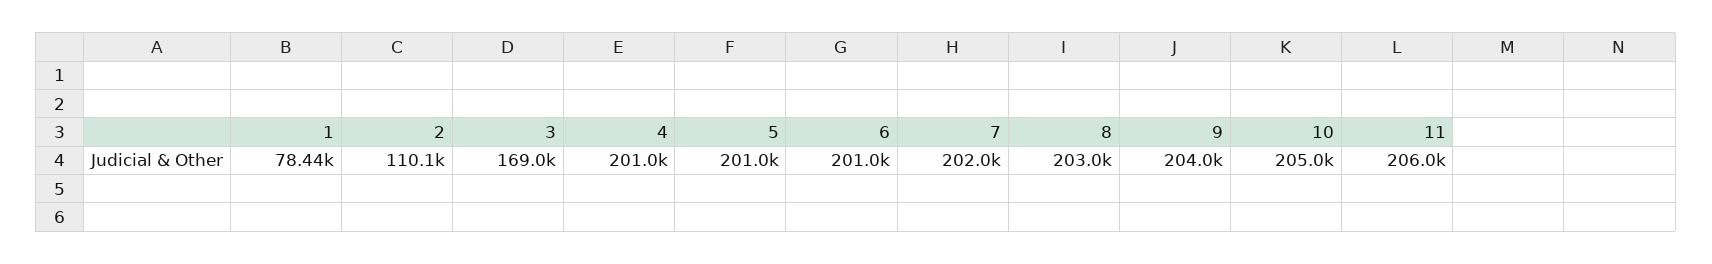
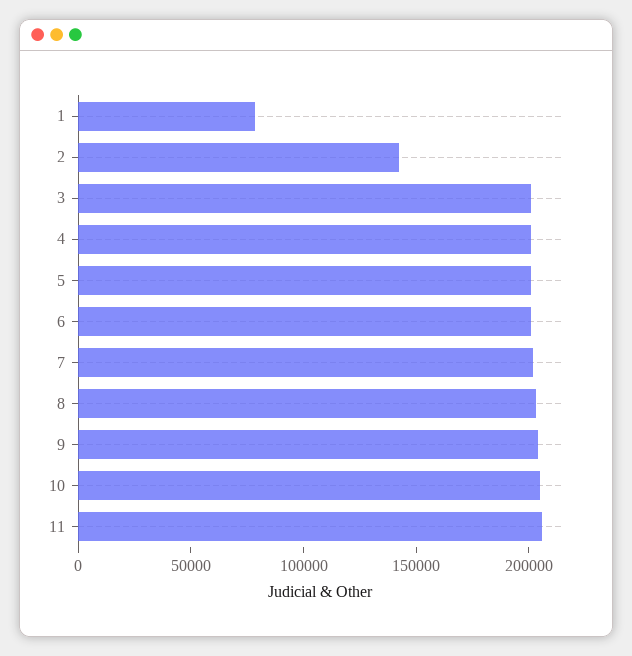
2: 110100 -> 140000
3: 169000 -> 200000

